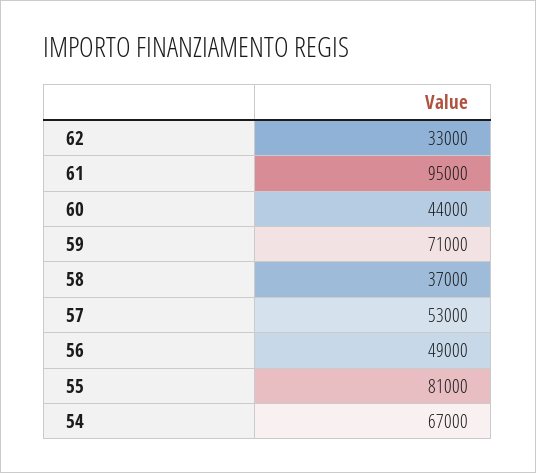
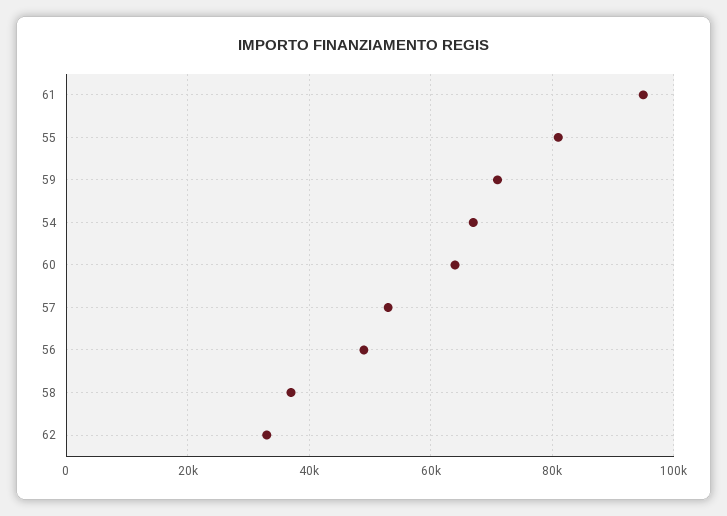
60: 44000 -> 64000

